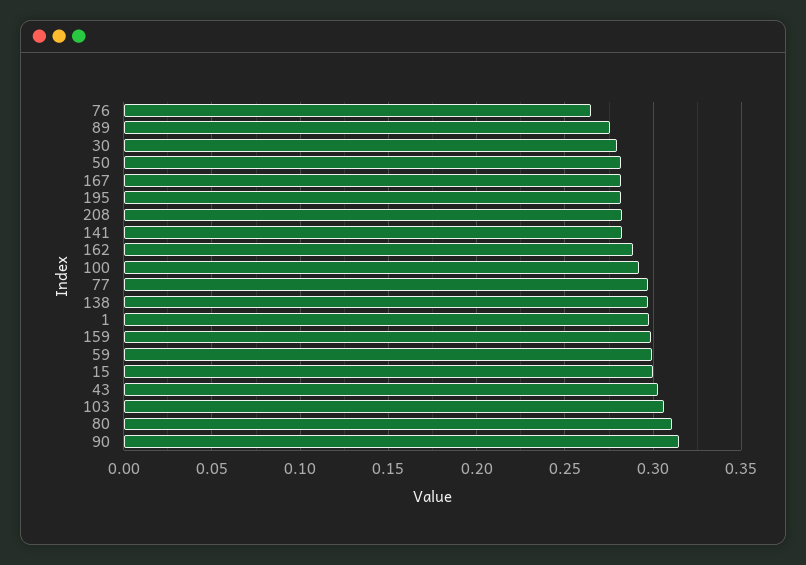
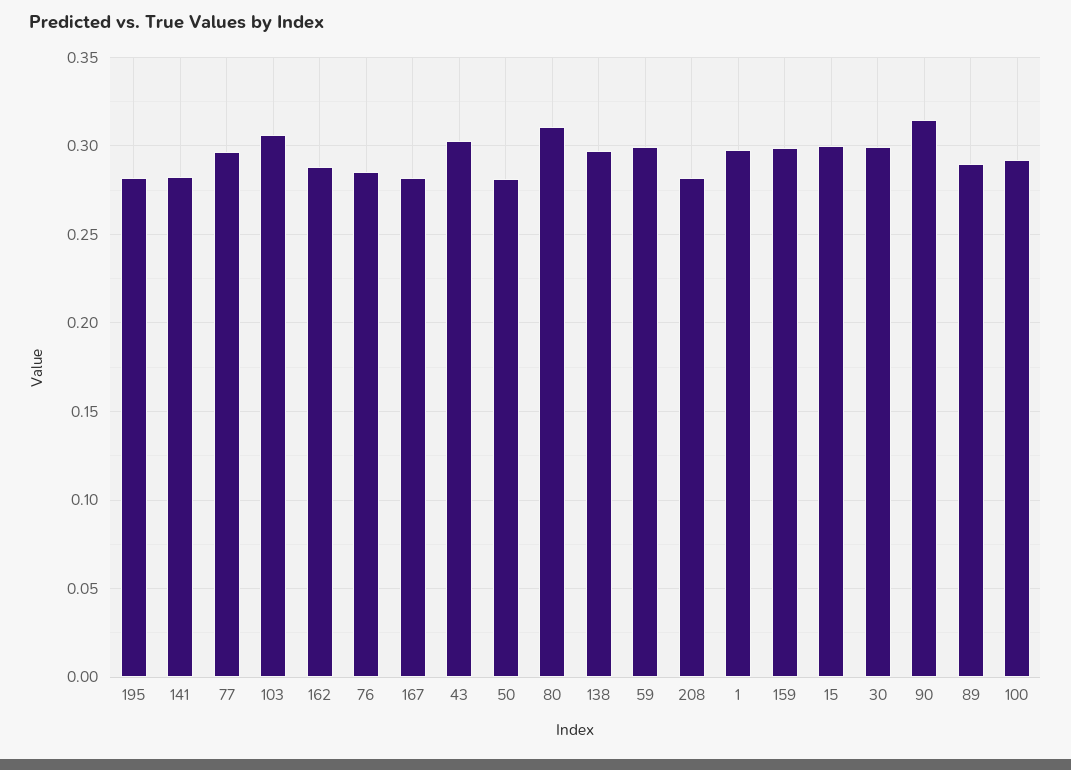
76: 0.265 -> 0.285
89: 0.275 -> 0.29
30: 0.28 -> 0.3

